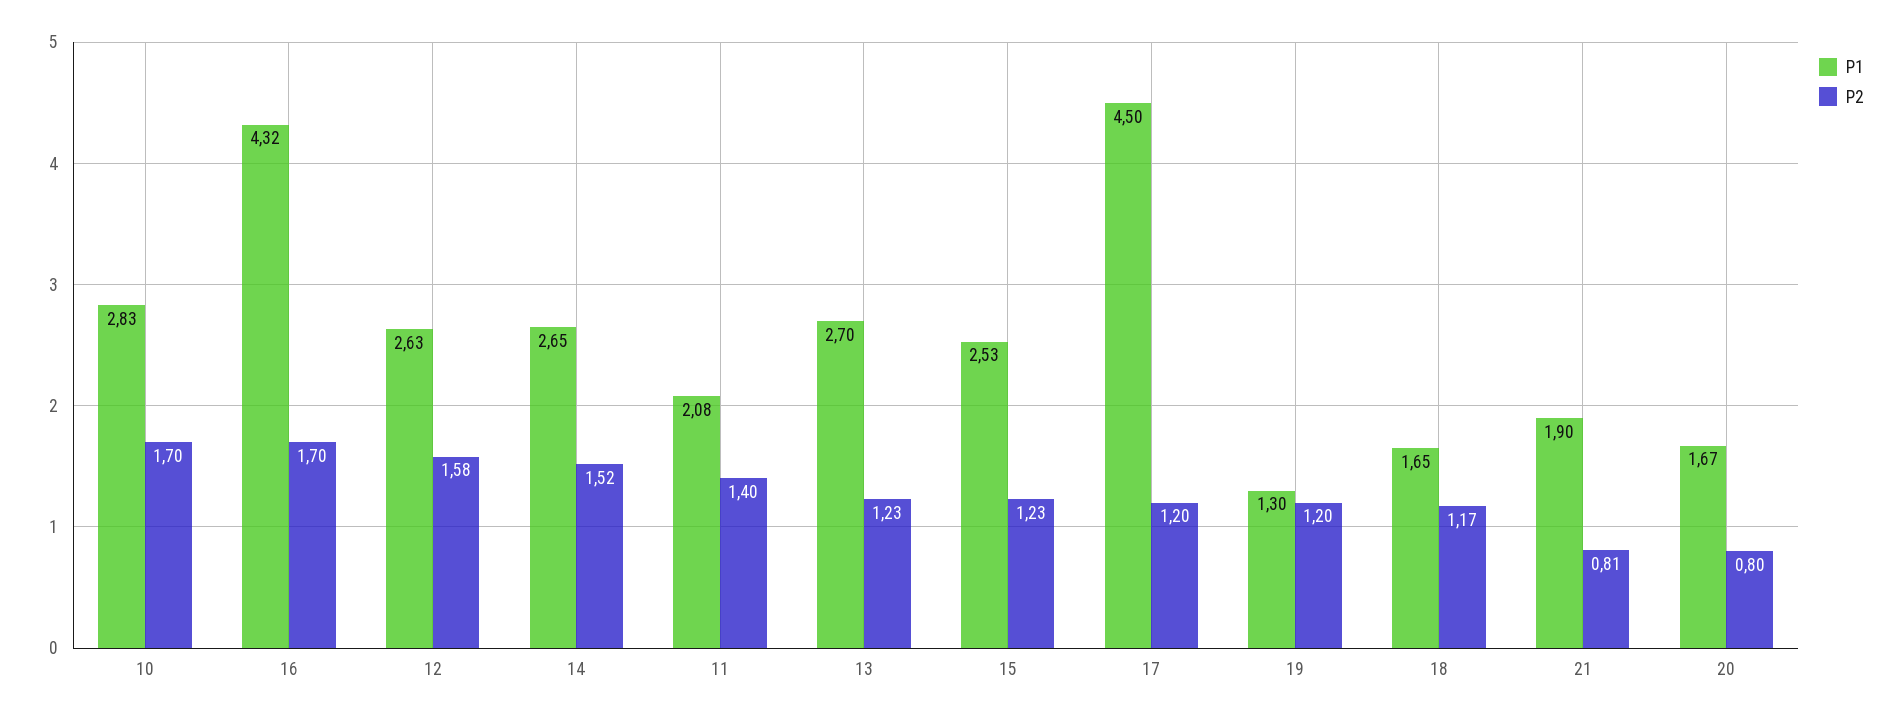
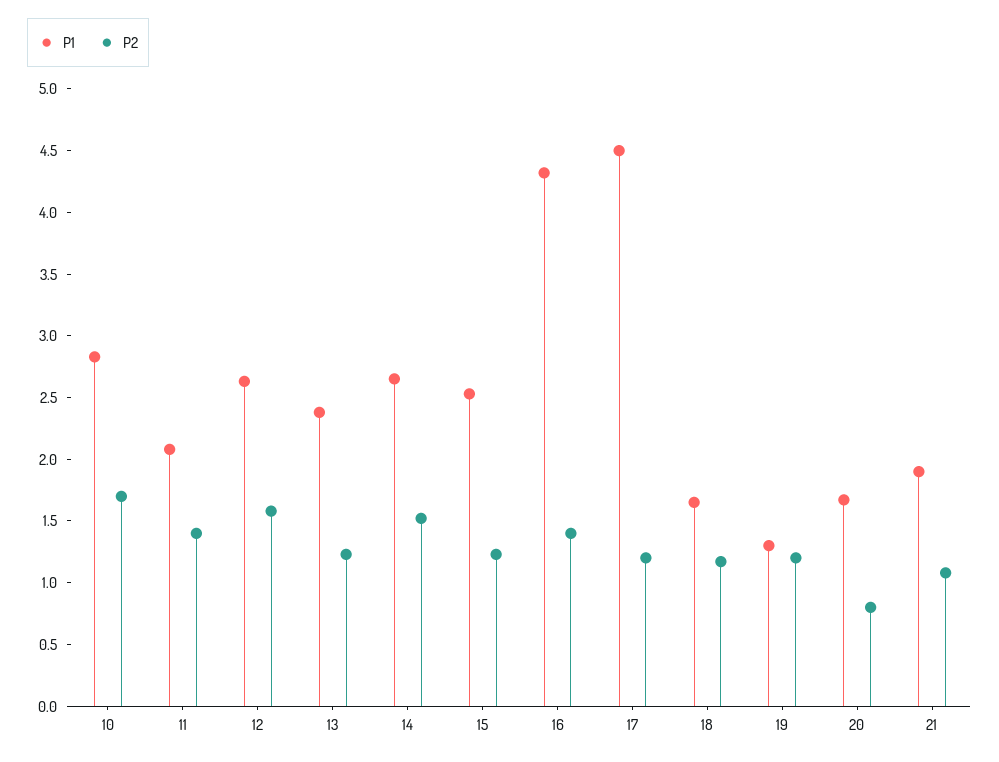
P2, 16: 1.7 -> 1.4
P1, 13: 2.7 -> 2.4
P2, 21: 0.81 -> 1.1

